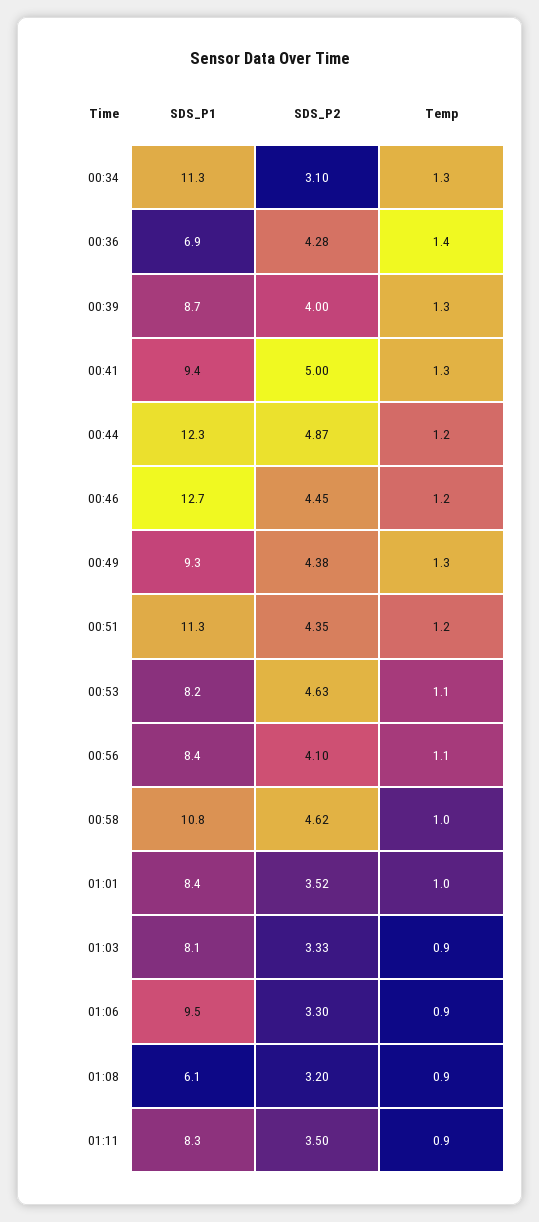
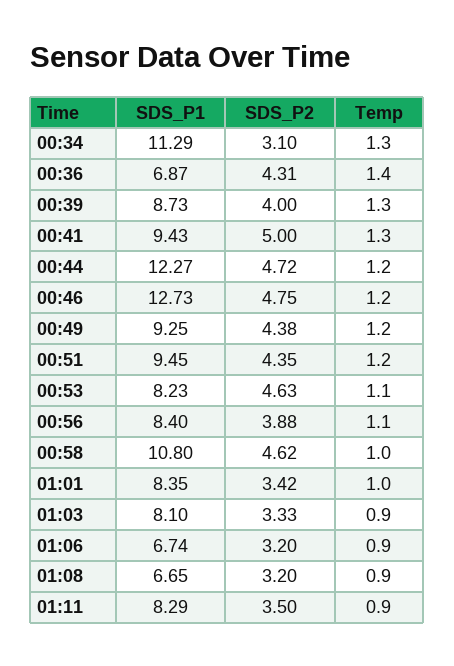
SDS_P2, 00:36: 4.28 -> 4.31
SDS_P2, 00:44: 4.87 -> 4.72
SDS_P2, 00:46: 4.45 -> 4.75
Temp, 00:49: 1.3 -> 1.2
SDS_P1, 00:51: 11.3 -> 9.45
SDS_P2, 00:56: 4.1 -> 3.88
SDS_P2, 01:01: 3.52 -> 3.42
SDS_P1, 01:06: 9.5 -> 6.74
SDS_P2, 01:06: 3.3 -> 3.2
SDS_P1, 01:08: 6.1 -> 6.65

